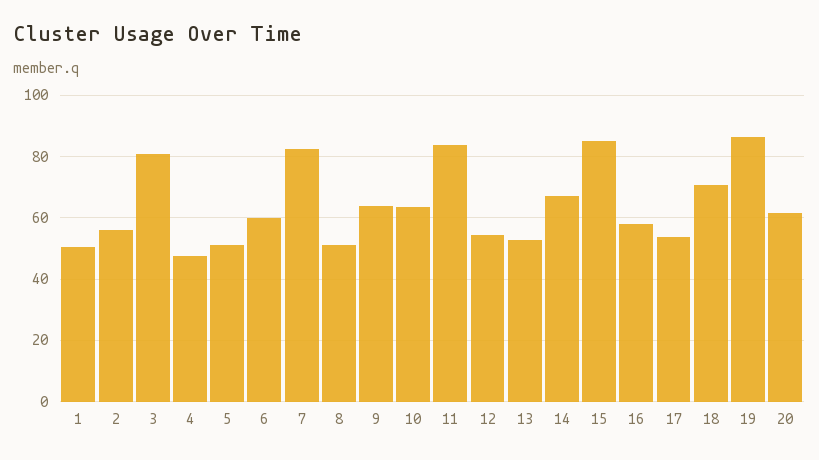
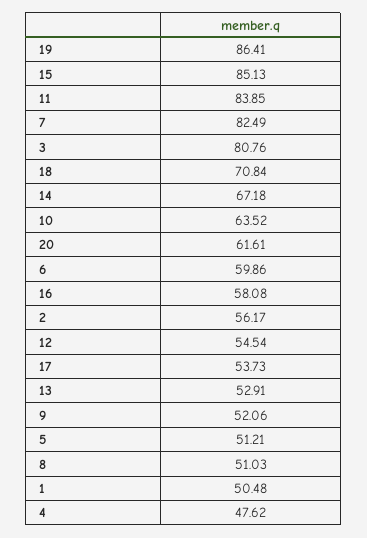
9: 64 -> 52.06

